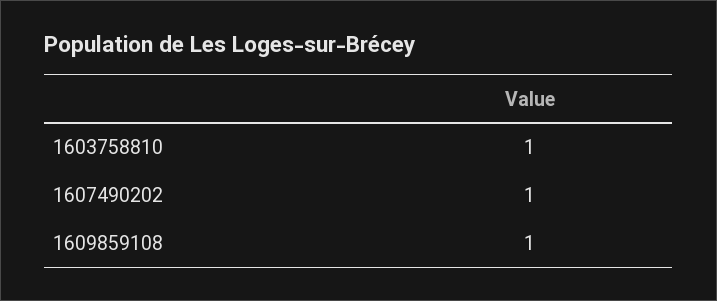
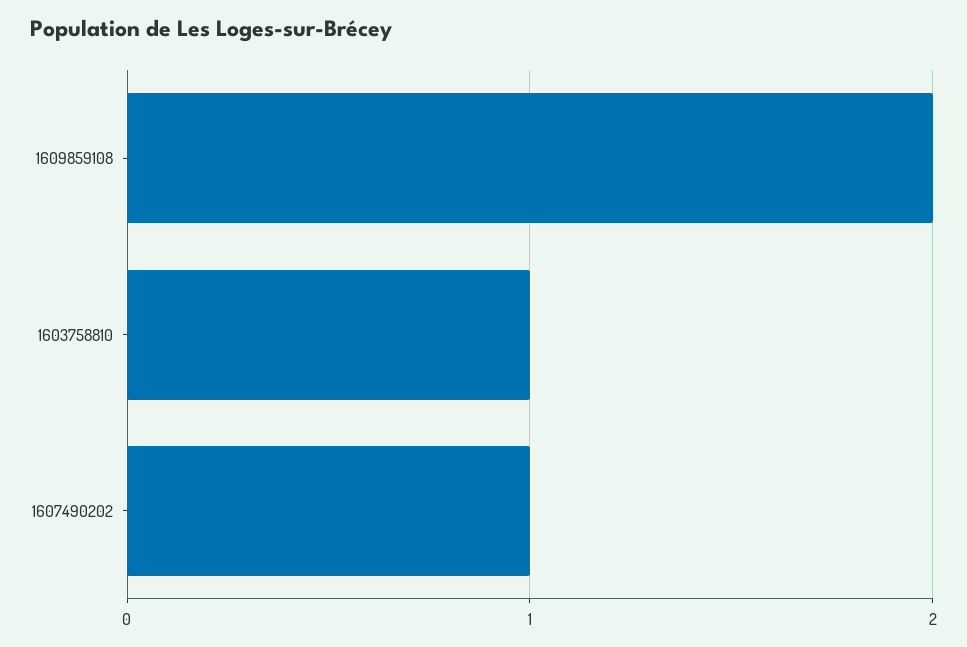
1609859108: 1 -> 2

